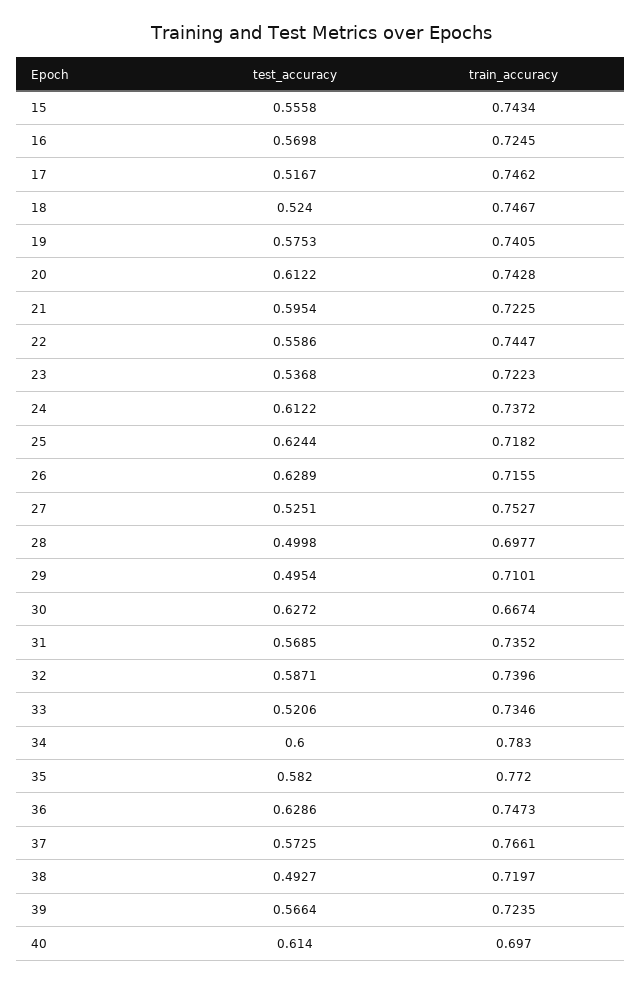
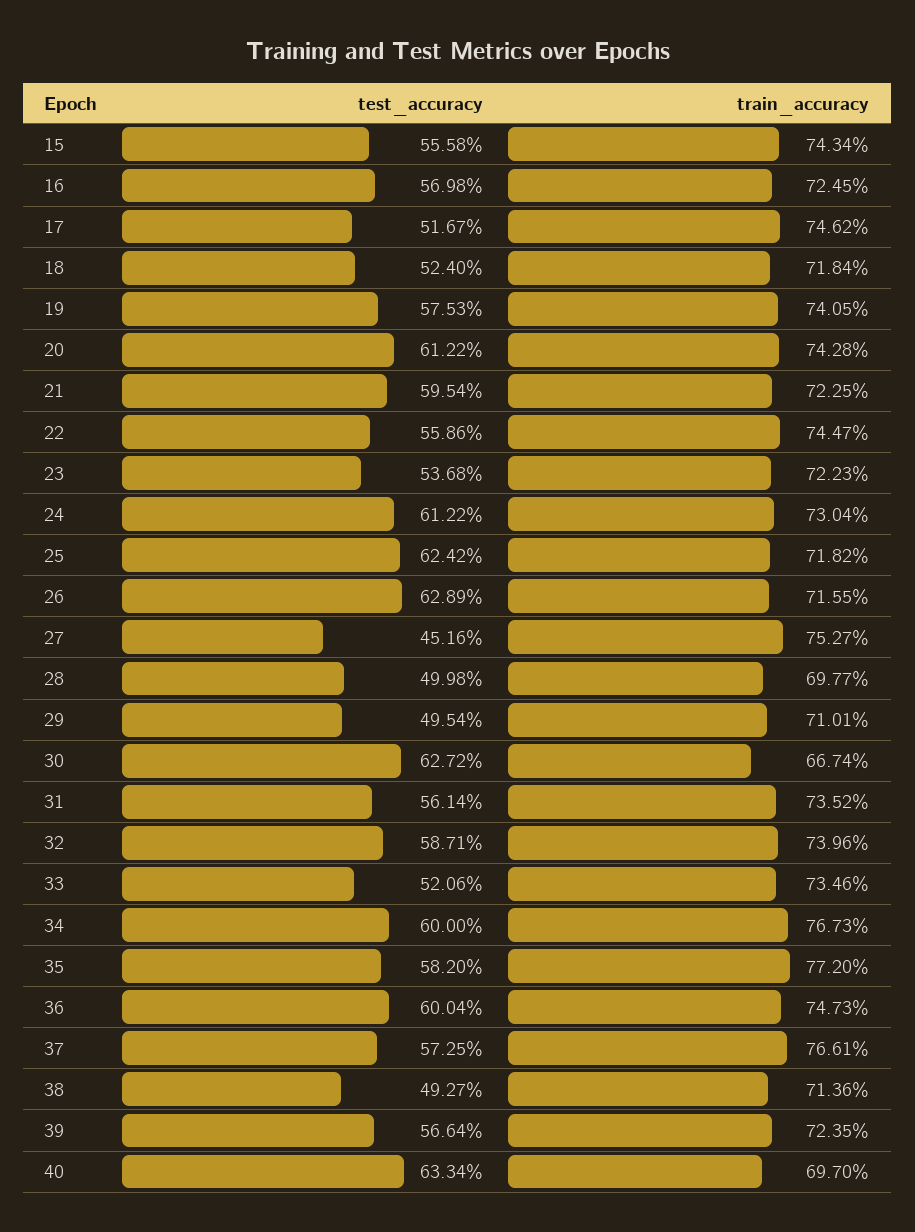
train_accuracy, 18: 0.7467 -> 0.7184
train_accuracy, 24: 0.7372 -> 0.7304
test_accuracy, 25: 0.6244 -> 0.6242
test_accuracy, 27: 0.5251 -> 0.4516
test_accuracy, 31: 0.5685 -> 0.5614
train_accuracy, 34: 0.783 -> 0.7673
test_accuracy, 36: 0.6286 -> 0.6004
train_accuracy, 38: 0.7197 -> 0.7136
test_accuracy, 40: 0.614 -> 0.6334

